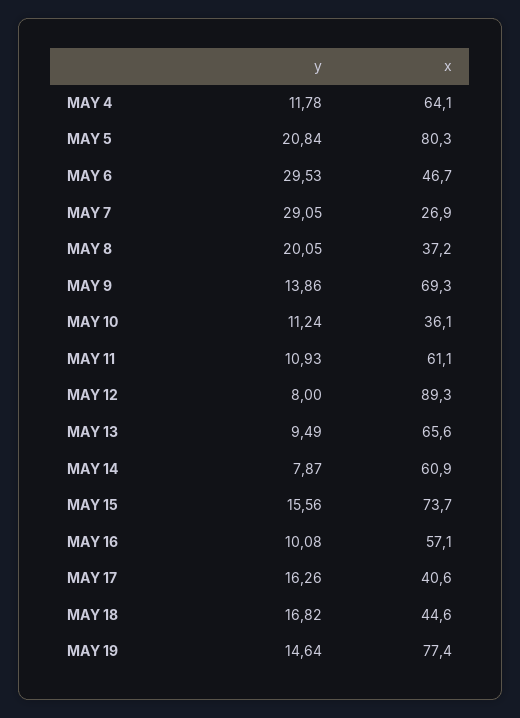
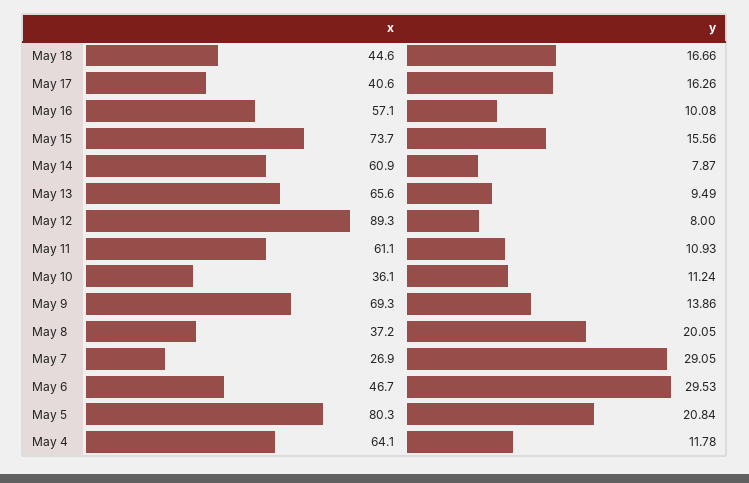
y, MAY 18: 16.82 -> 16.66
y, MAY 19: 14.64 -> none
x, MAY 19: 77.4 -> none

